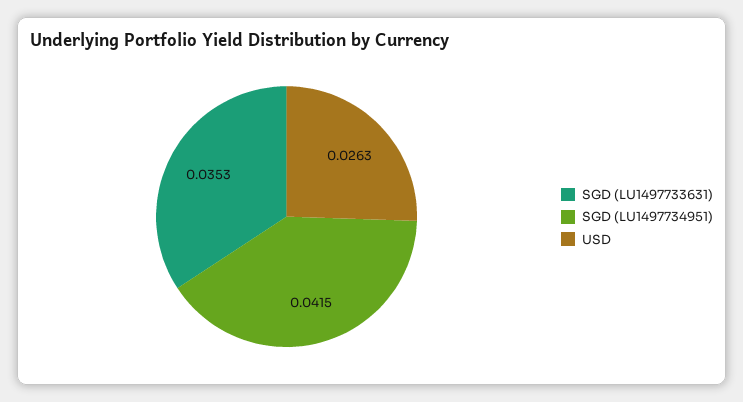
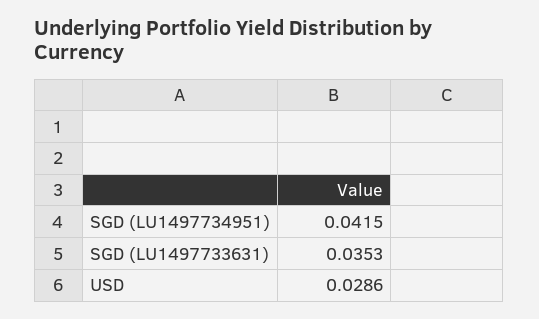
USD: 0.0263 -> 0.0286

